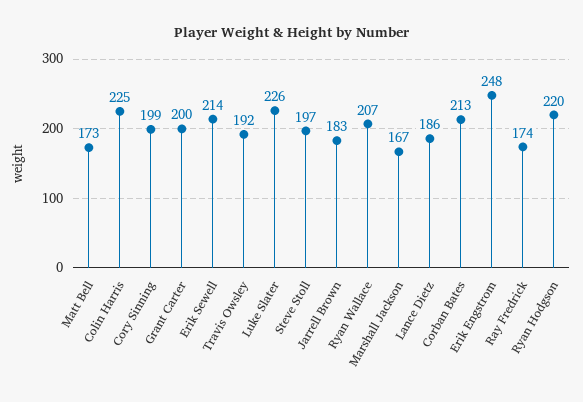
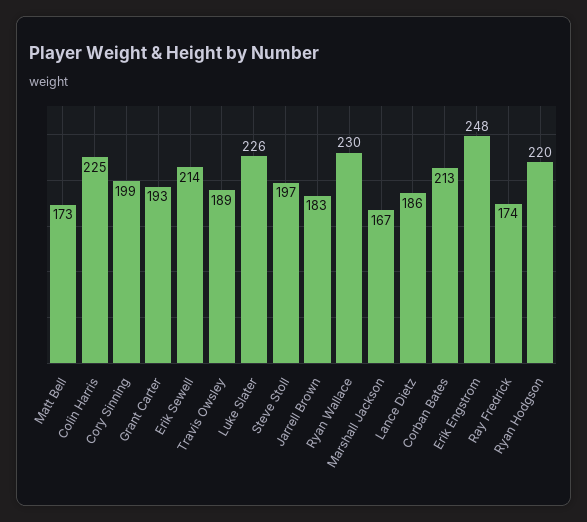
Grant Carter: 200 -> 193
Travis Owsley: 192 -> 189
Ryan Wallace: 207 -> 230

